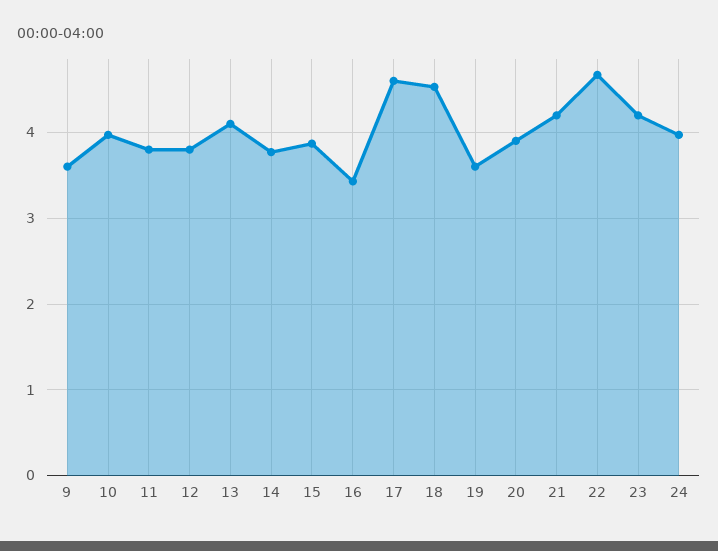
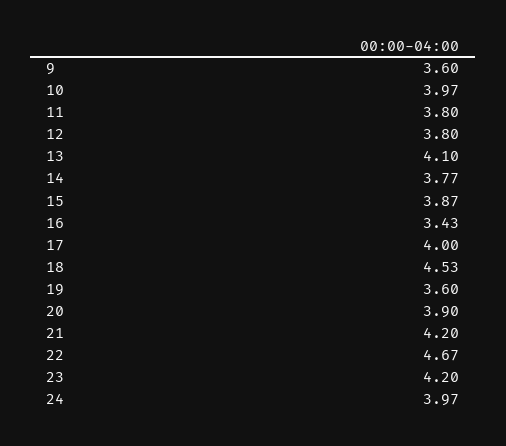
17: 4.6 -> 4

